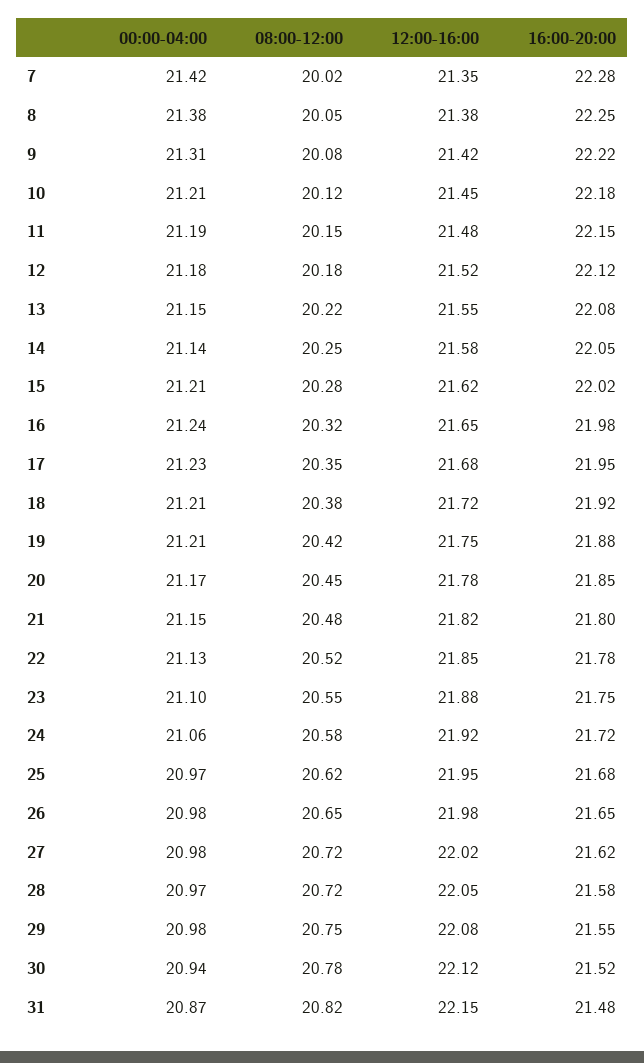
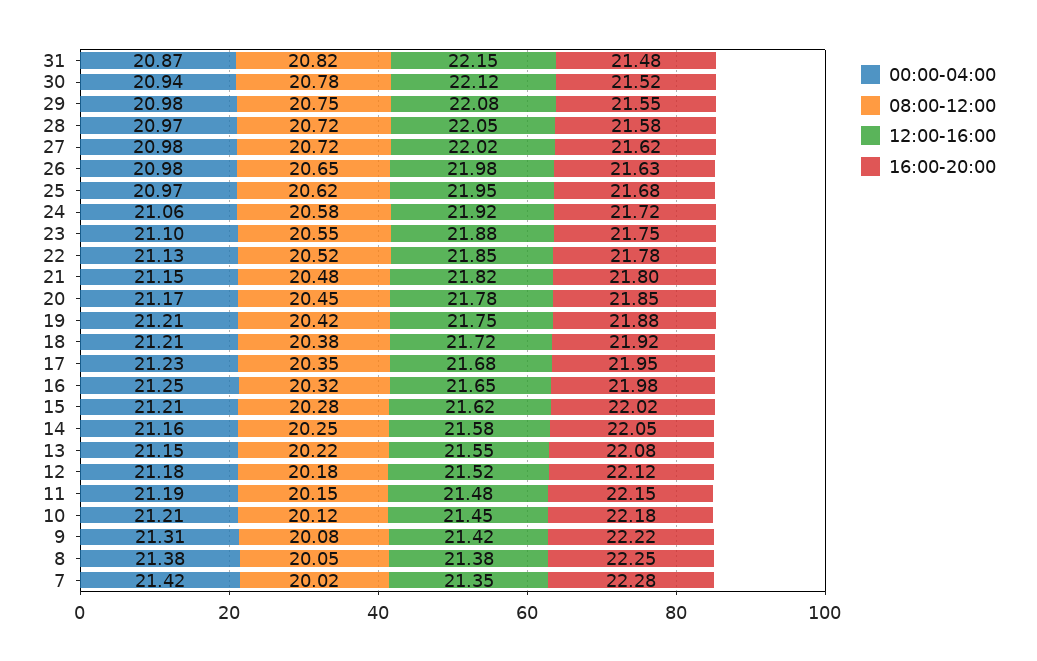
00:00-04:00, 14: 21.14 -> 21.16
00:00-04:00, 16: 21.24 -> 21.25
16:00-20:00, 26: 21.65 -> 21.63

